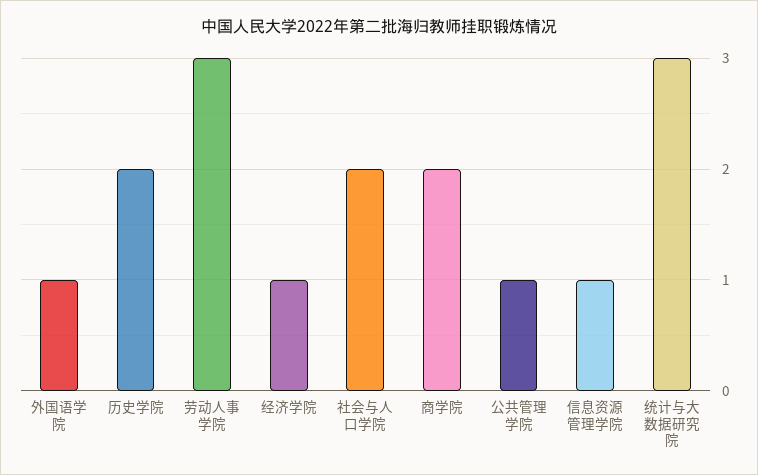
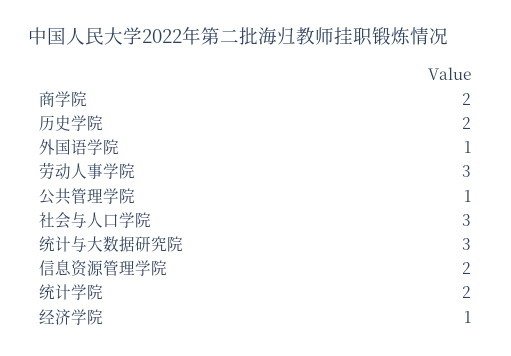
社会与人口学院: 2 -> 3
信息资源管理学院: 1 -> 2
统计学院: none -> 2

